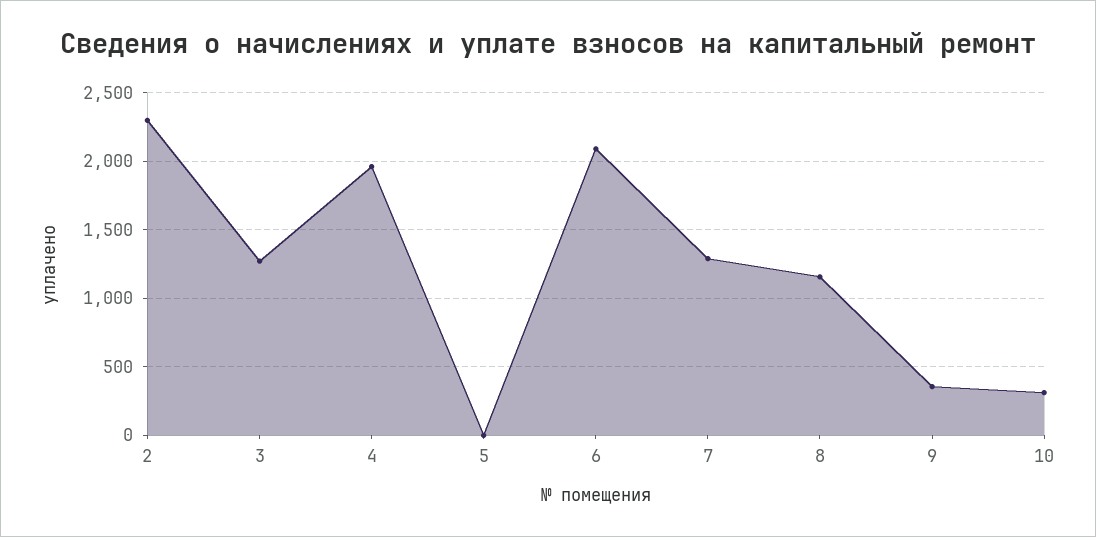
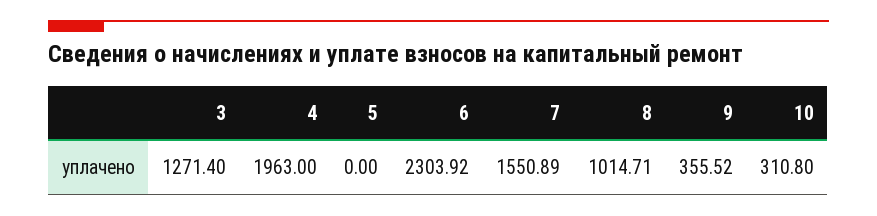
2: 2300 -> none
6: 2100 -> 2303.92
7: 1300 -> 1550.89
8: 1150 -> 1014.71

